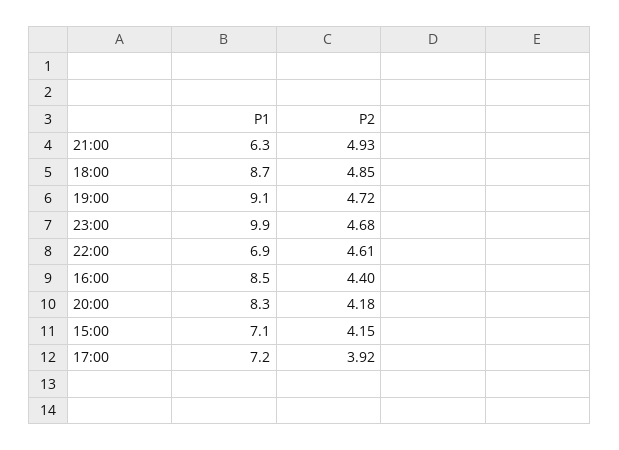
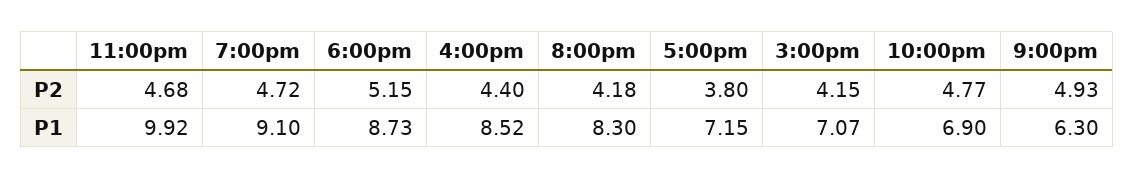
P2, 18:00: 4.85 -> 5.15
P2, 22:00: 4.61 -> 4.77
P2, 17:00: 3.92 -> 3.8

